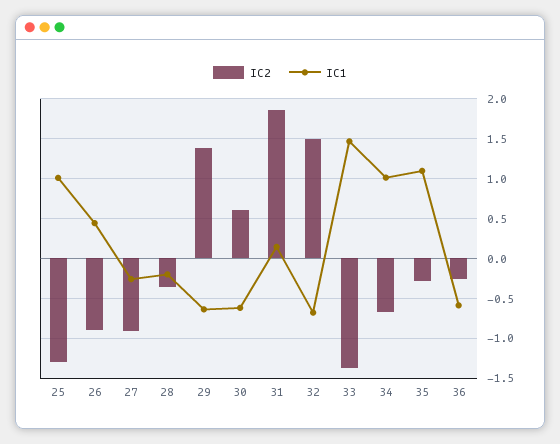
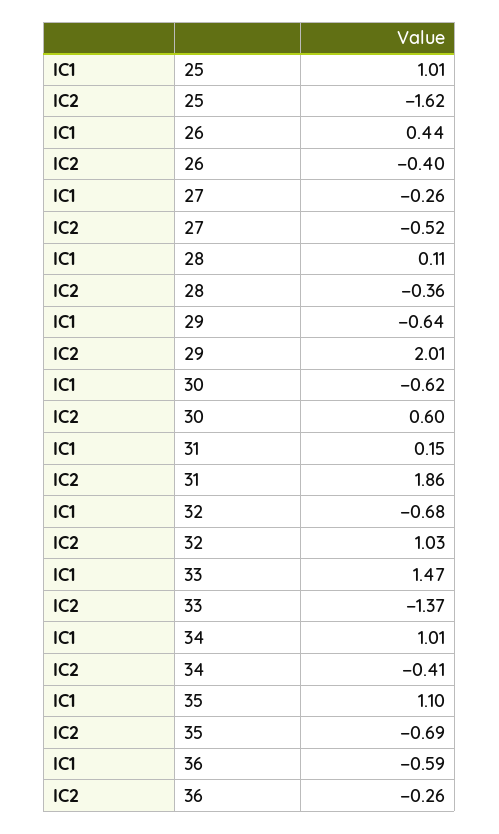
IC2, 25: -1.3 -> -1.62
IC2, 26: -0.9 -> -0.4
IC2, 27: -0.9 -> -0.52
IC1, 28: -0.2 -> 0.11
IC2, 29: 1.4 -> 2.01
IC2, 32: 1.5 -> 1.03
IC2, 34: -0.7 -> -0.41
IC2, 35: -0.3 -> -0.69

